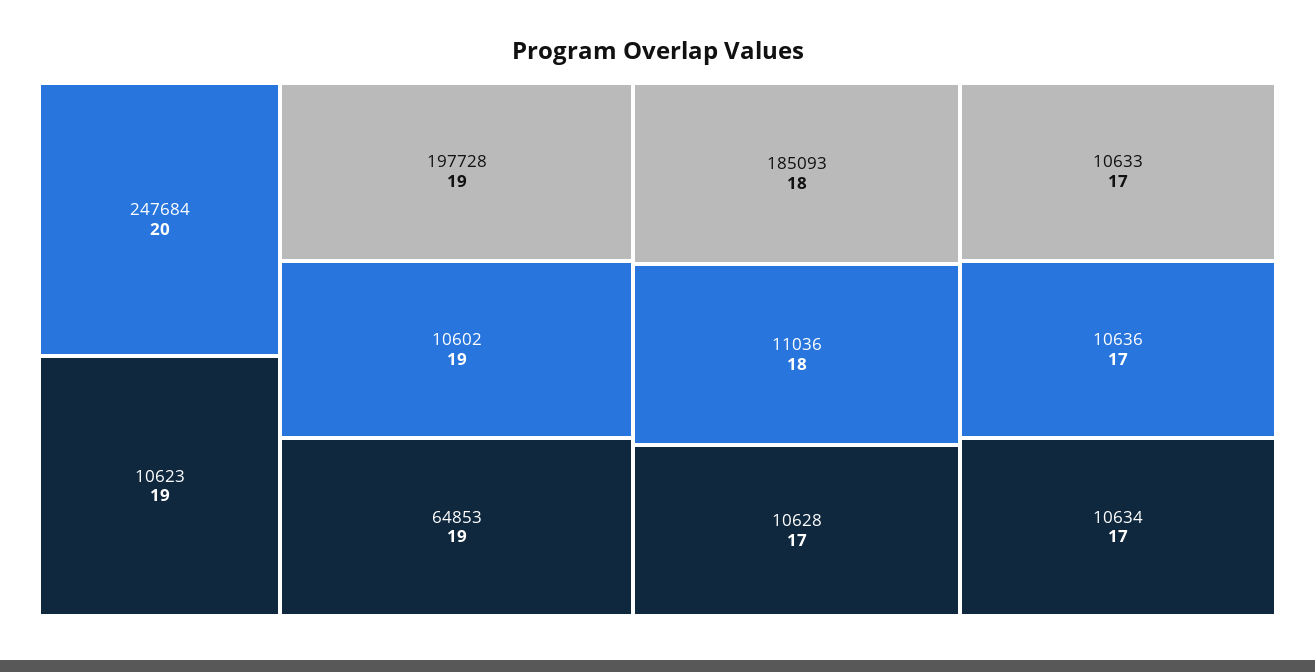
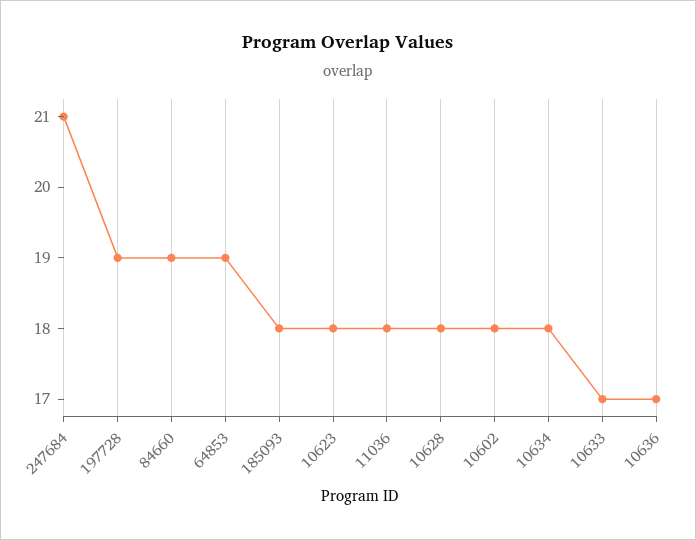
247684: 20 -> 21
10623: 19 -> 18
10602: 19 -> 18
10628: 17 -> 18
10634: 17 -> 18
84660: none -> 19

